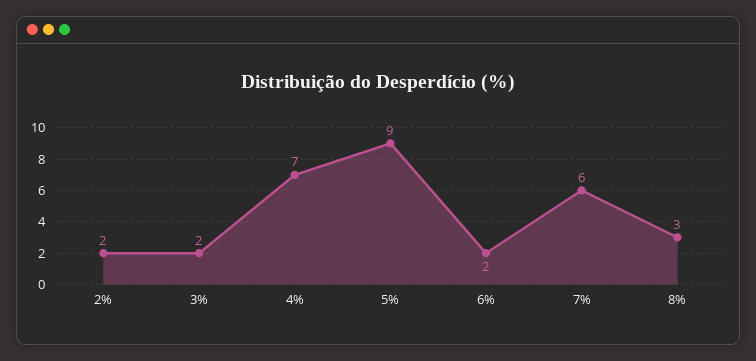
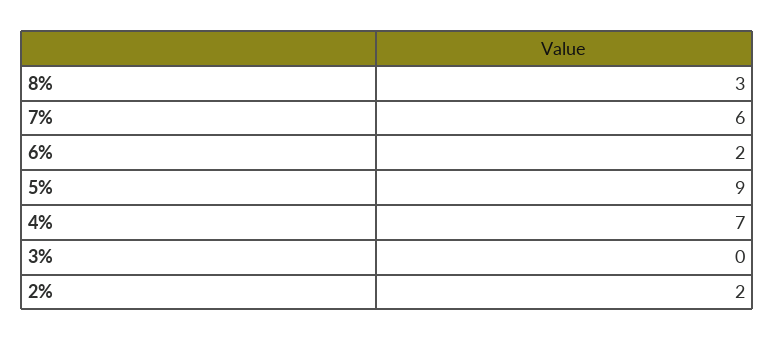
3%: 2 -> 0

